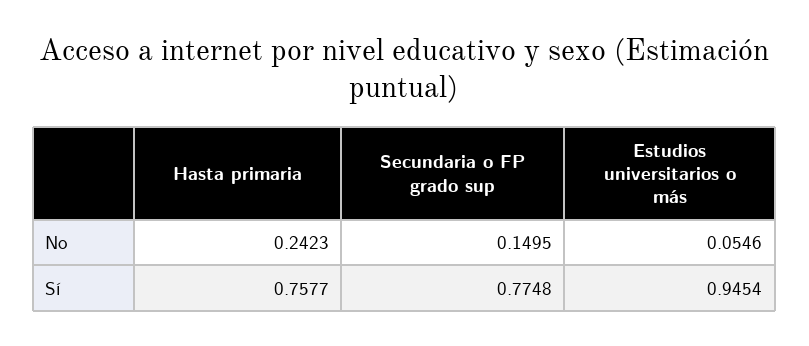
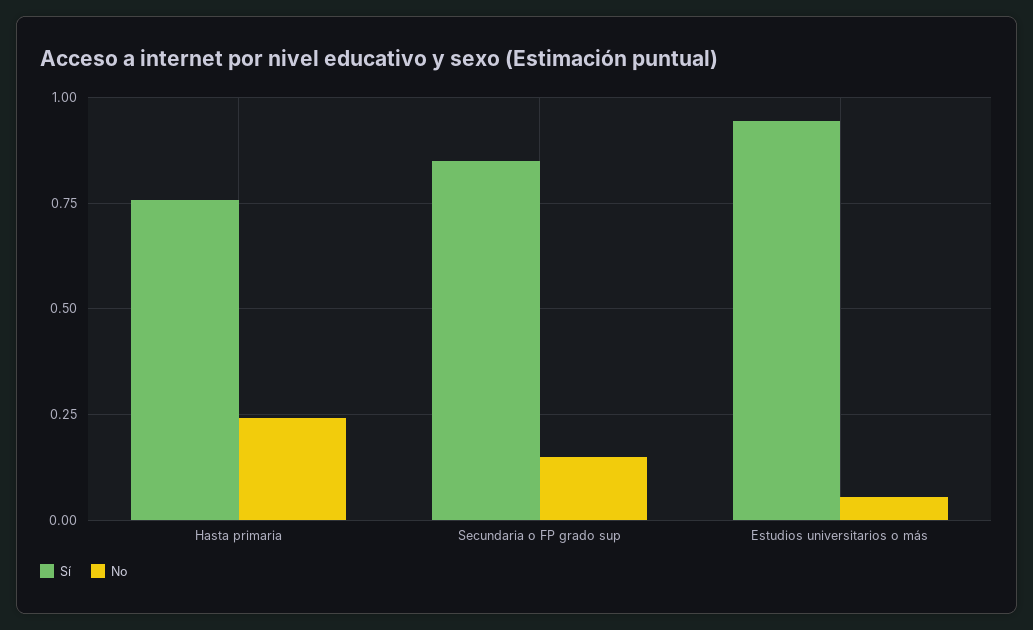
Sí, Secundaria o FP grado sup: 0.7748 -> 0.85

